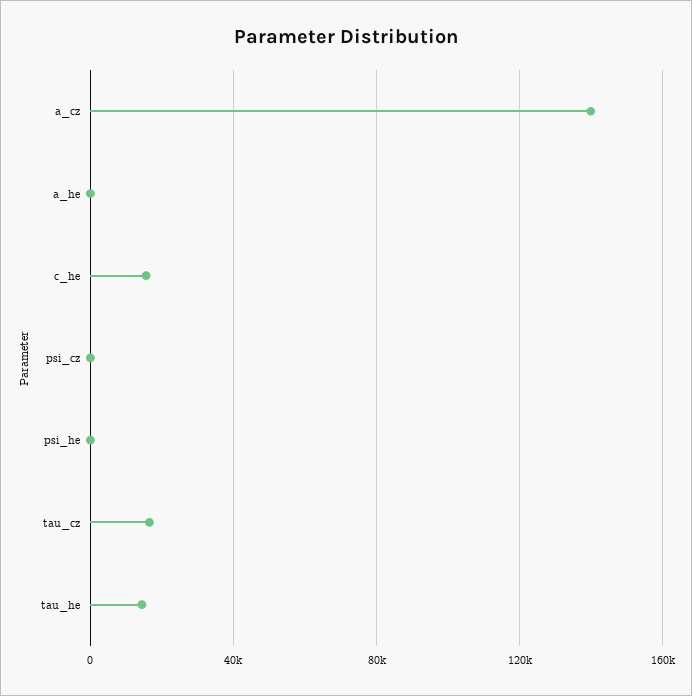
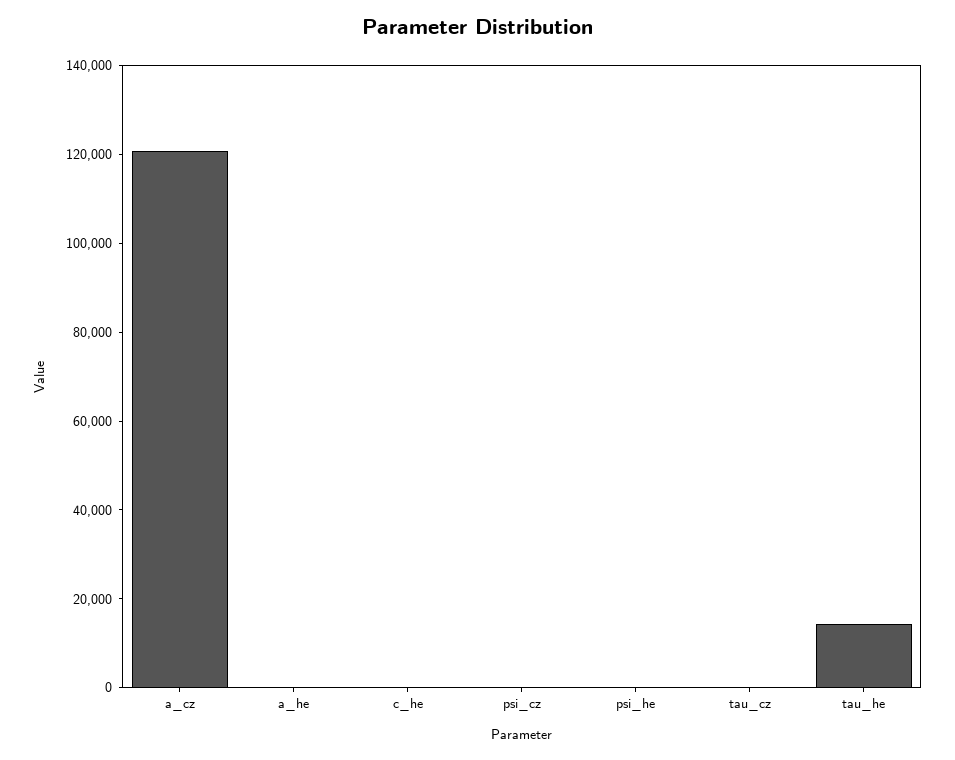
a_cz: 140000 -> 120000
c_he: 15000 -> 0
tau_cz: 15000 -> 0

